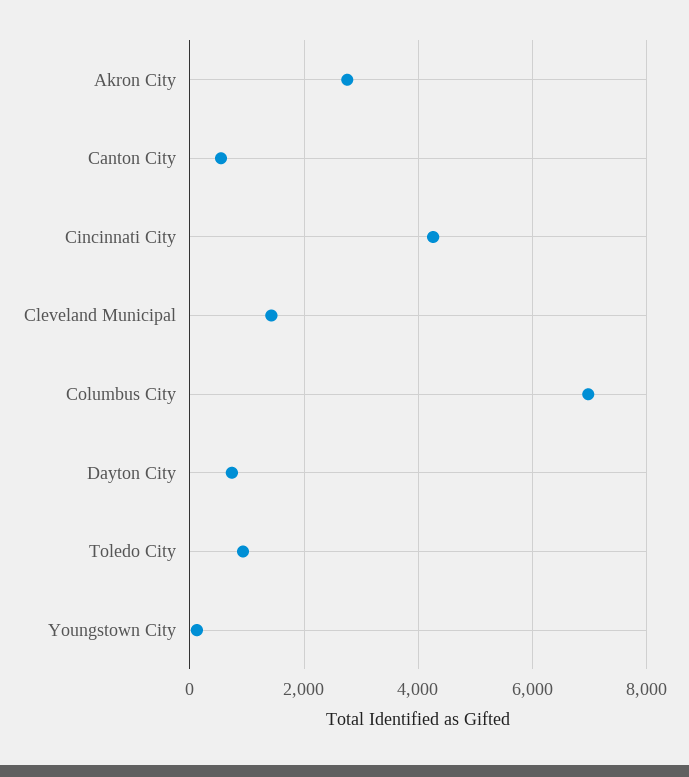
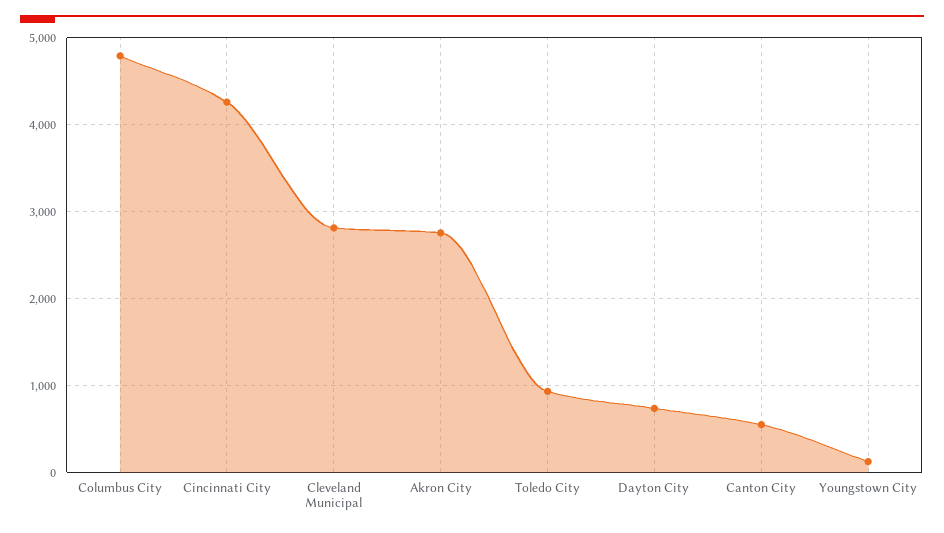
Cleveland Municipal: 1400 -> 2800
Columbus City: 7000 -> 4800

